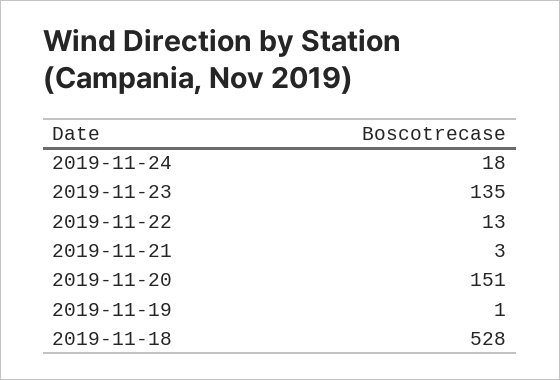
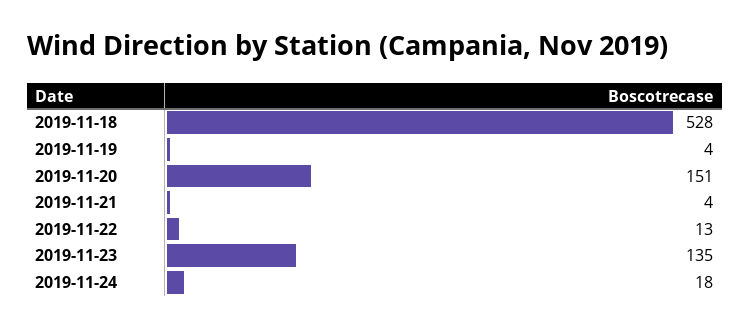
2019-11-21: 3 -> 4
2019-11-19: 1 -> 4

